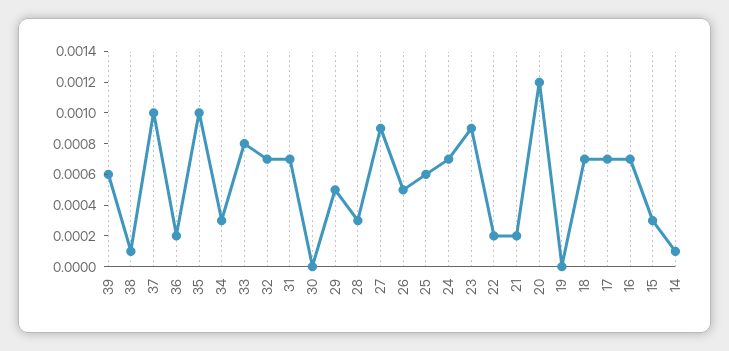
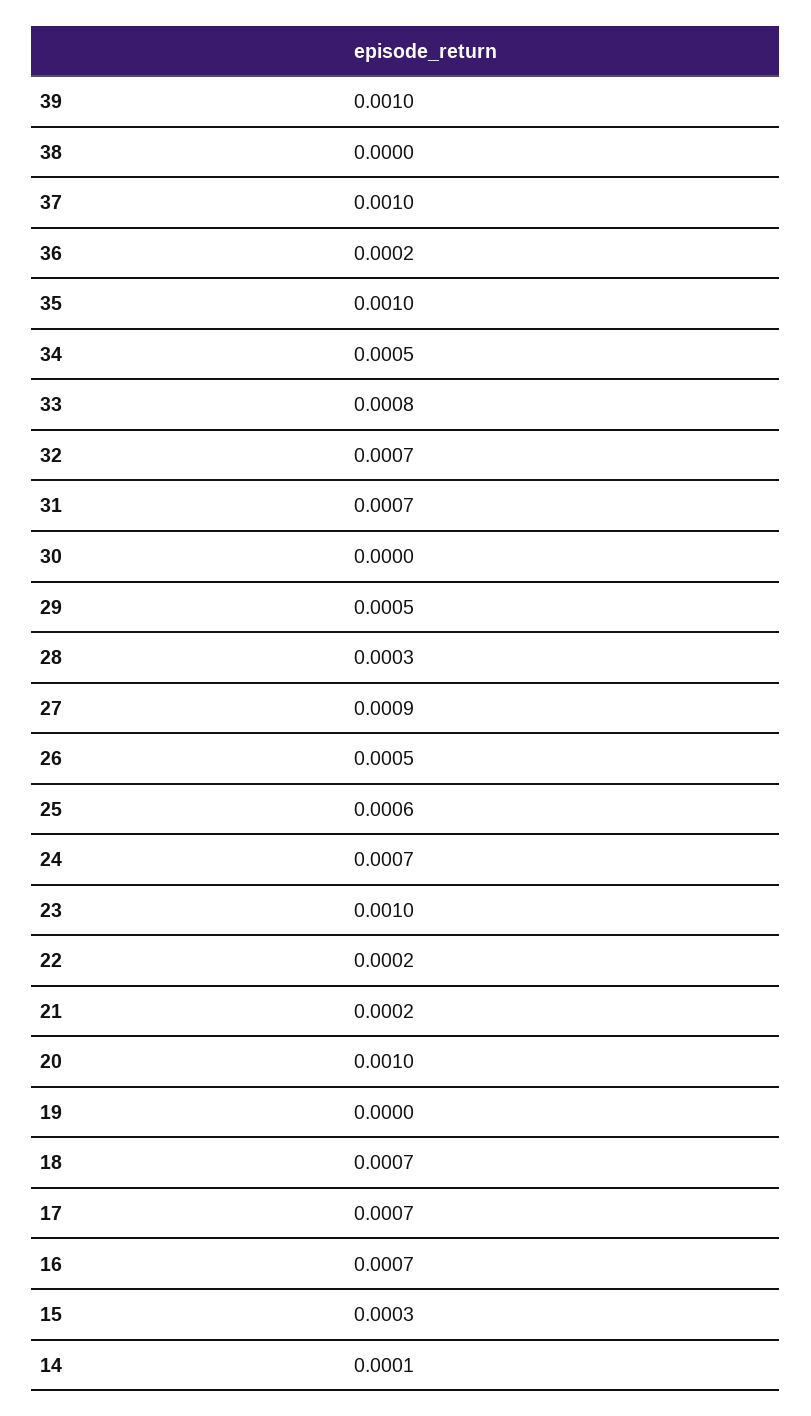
39: 0.0006 -> 0.001
38: 0.0001 -> 0
34: 0.0003 -> 0.0005
23: 0.0009 -> 0.001
20: 0.0012 -> 0.001

